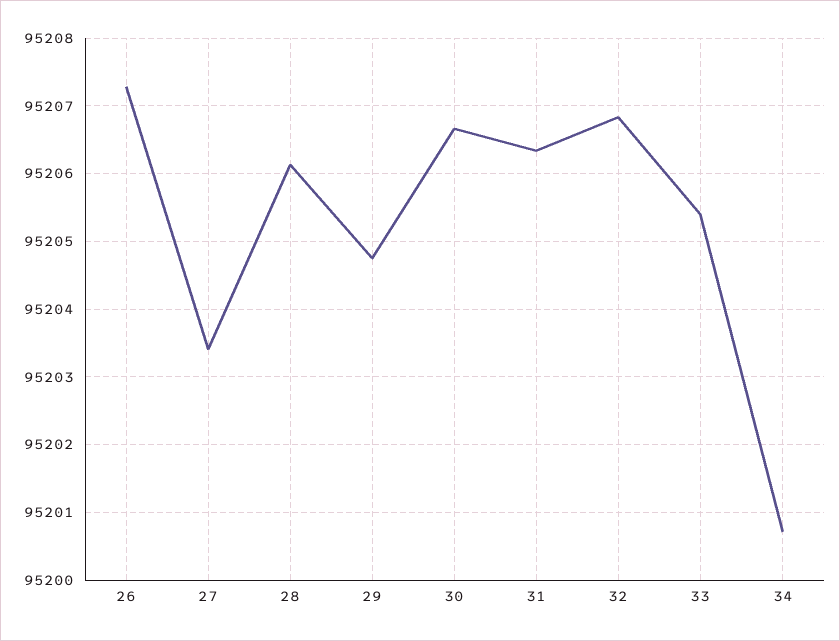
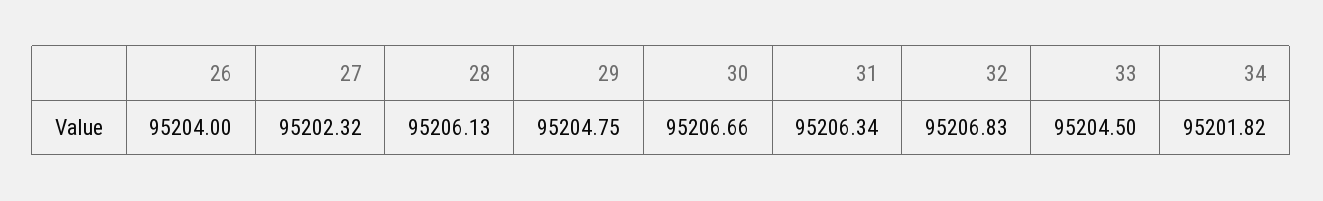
26: 95207.3 -> 95204
27: 95203.4 -> 95202.32
33: 95205.4 -> 95204.5
34: 95200.7 -> 95201.82

